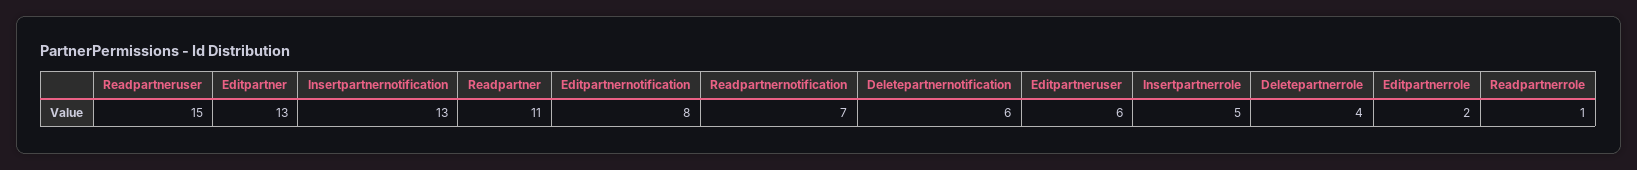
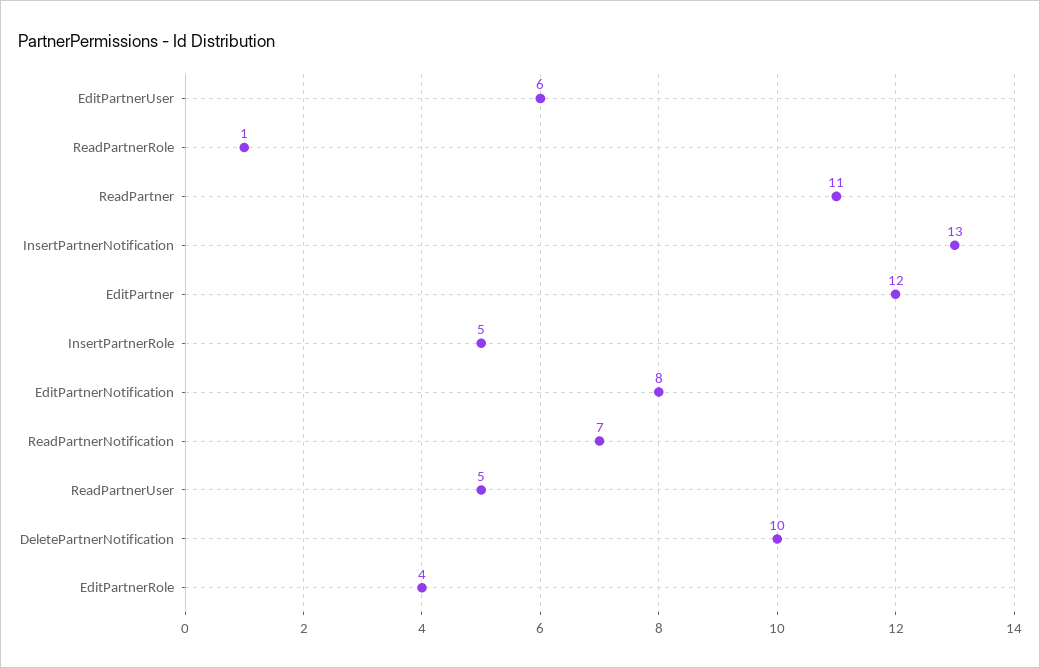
Readpartneruser: 15 -> 5
Editpartner: 13 -> 12
Deletepartnernotification: 6 -> 10
Deletepartnerrole: 4 -> none
Editpartnerrole: 2 -> 4

